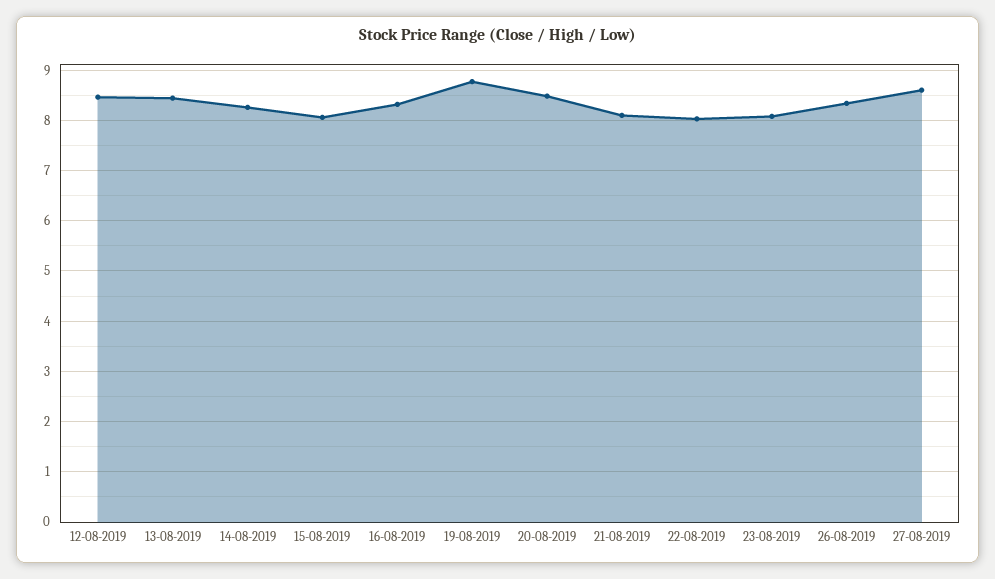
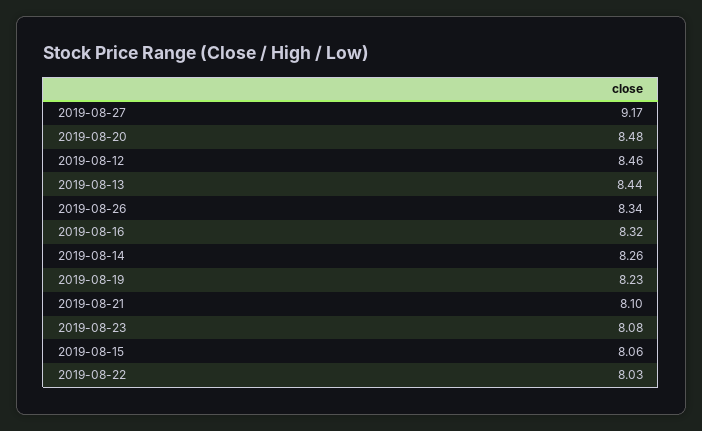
19-08-2019: 8.8 -> 8.23
27-08-2019: 8.6 -> 9.17

